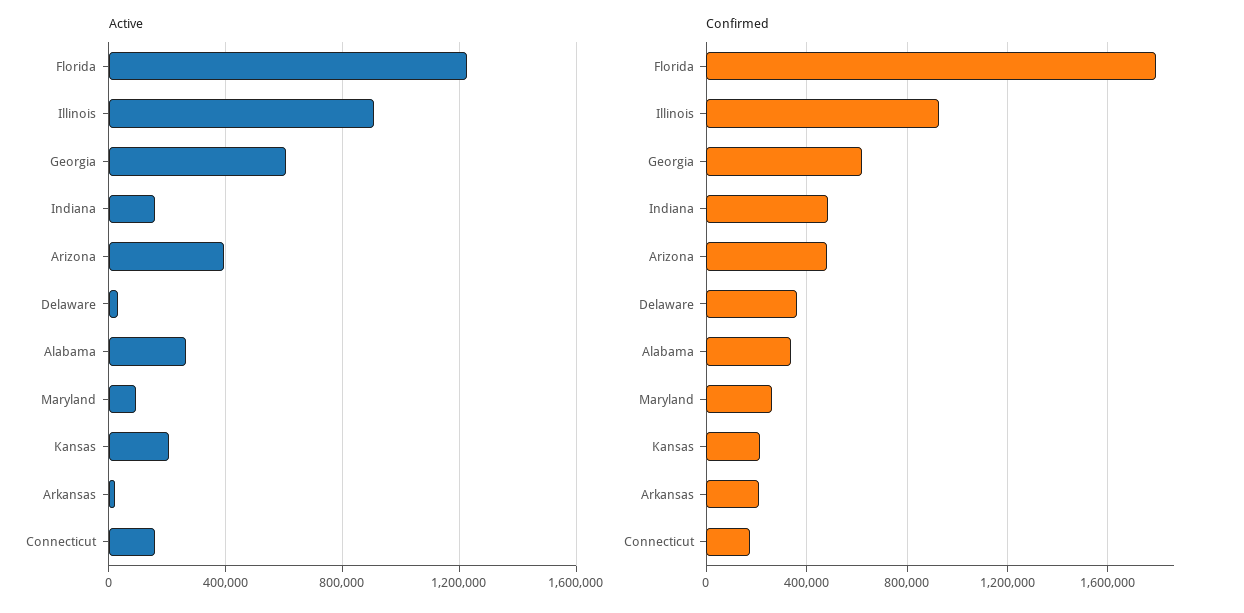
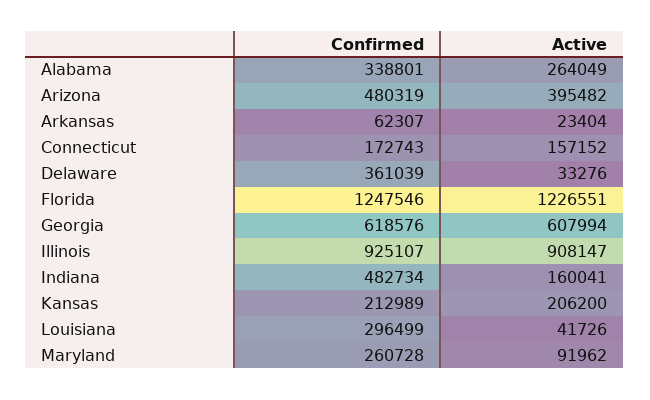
Confirmed, Florida: 1800000 -> 1247546
Confirmed, Arkansas: 200000 -> 62307
Confirmed, Louisiana: none -> 296499
Active, Louisiana: none -> 41726

